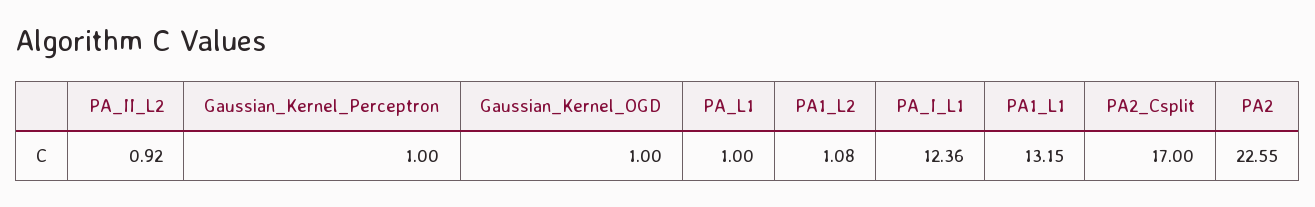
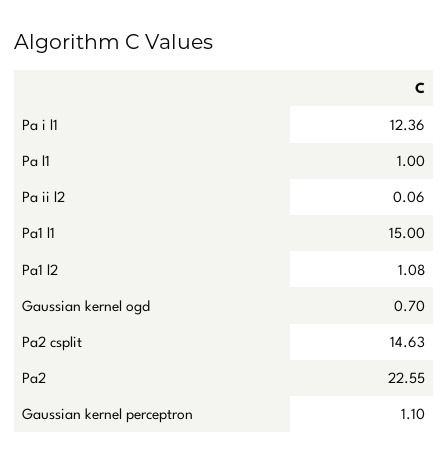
PA_II_L2: 0.92 -> 0.06
Gaussian_Kernel_Perceptron: 1 -> 1.1
Gaussian_Kernel_OGD: 1 -> 0.7
PA1_L1: 13.15 -> 15
PA2_Csplit: 17 -> 14.63

